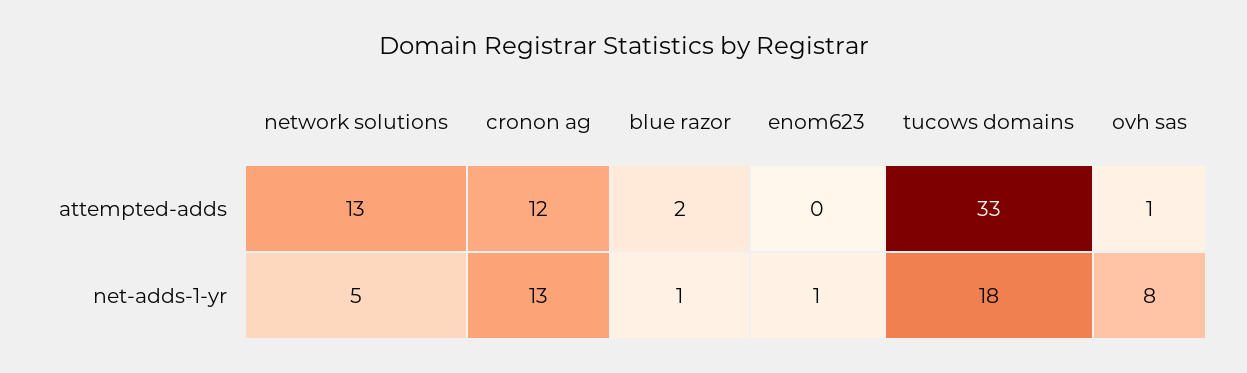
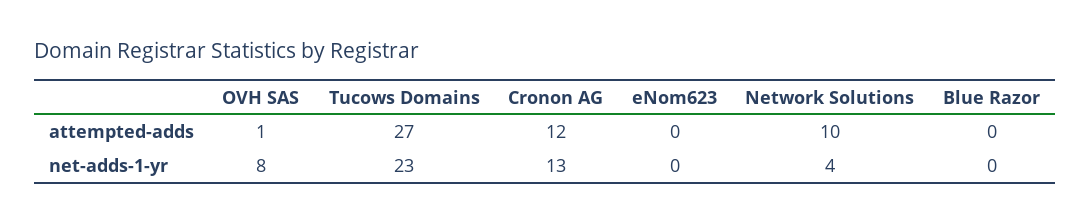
network solutions, attempted-adds: 13 -> 10
blue razor, attempted-adds: 2 -> 0
tucows domains, attempted-adds: 33 -> 27
network solutions, net-adds-1-yr: 5 -> 4
blue razor, net-adds-1-yr: 1 -> 0
enom623, net-adds-1-yr: 1 -> 0
tucows domains, net-adds-1-yr: 18 -> 23

